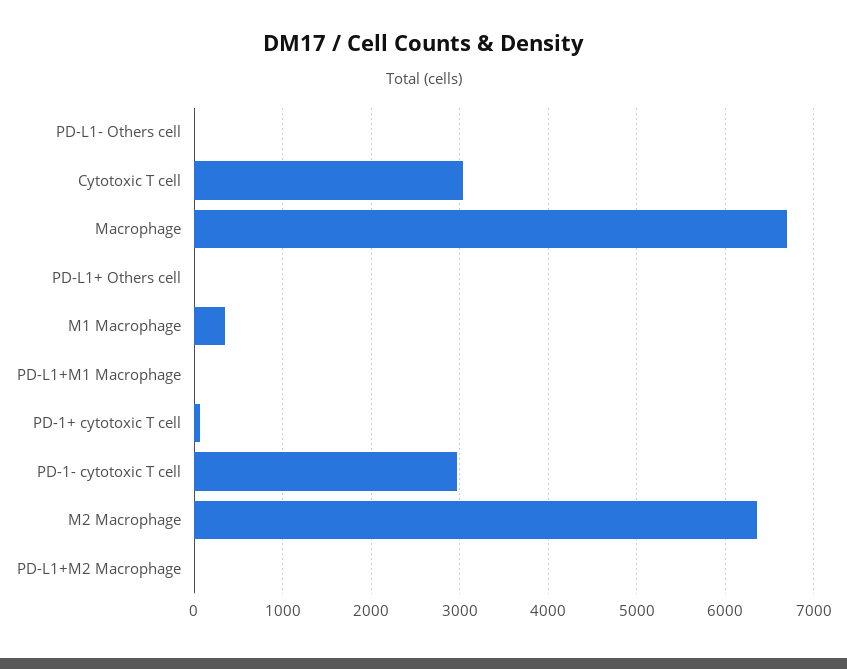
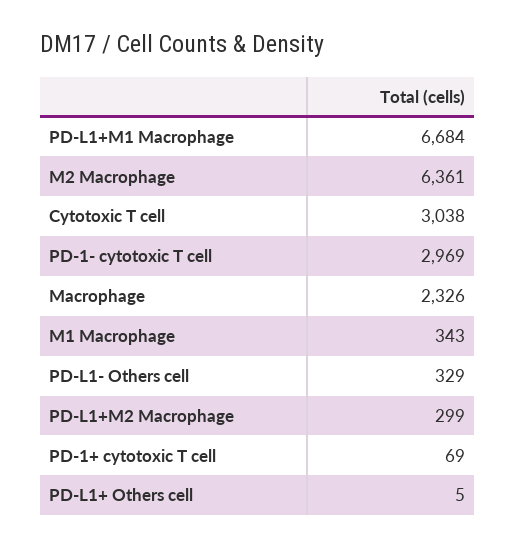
PD-L1- Others cell: 0 -> 329
Macrophage: 6700 -> 2326
PD-L1+M1 Macrophage: 0 -> 6684
PD-L1+M2 Macrophage: 0 -> 299

